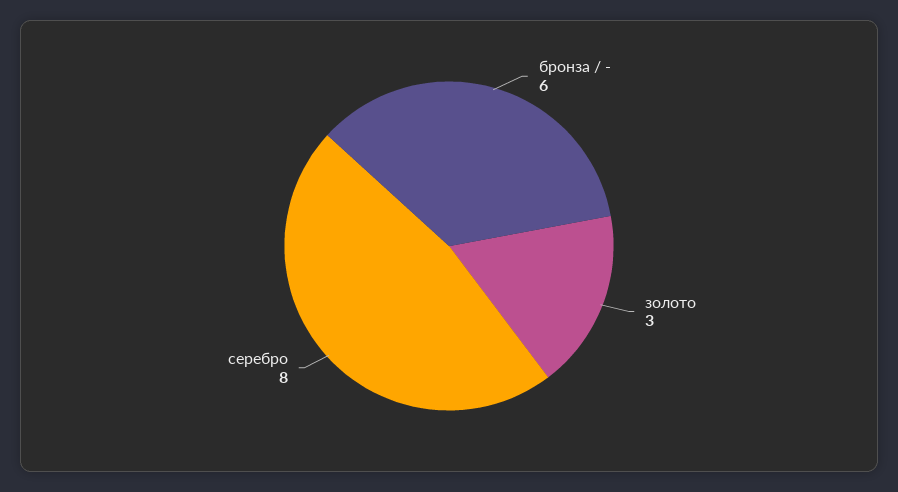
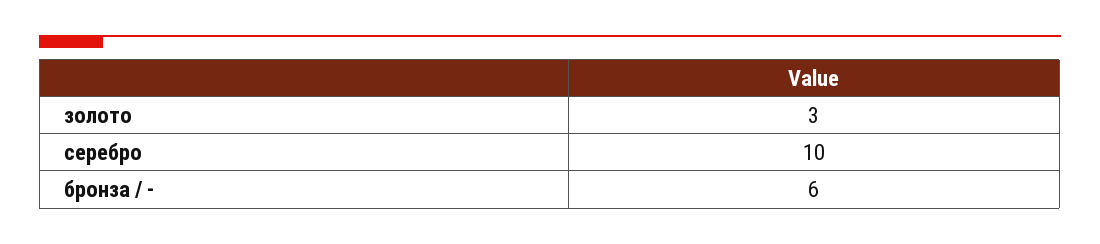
серебро: 8 -> 10

